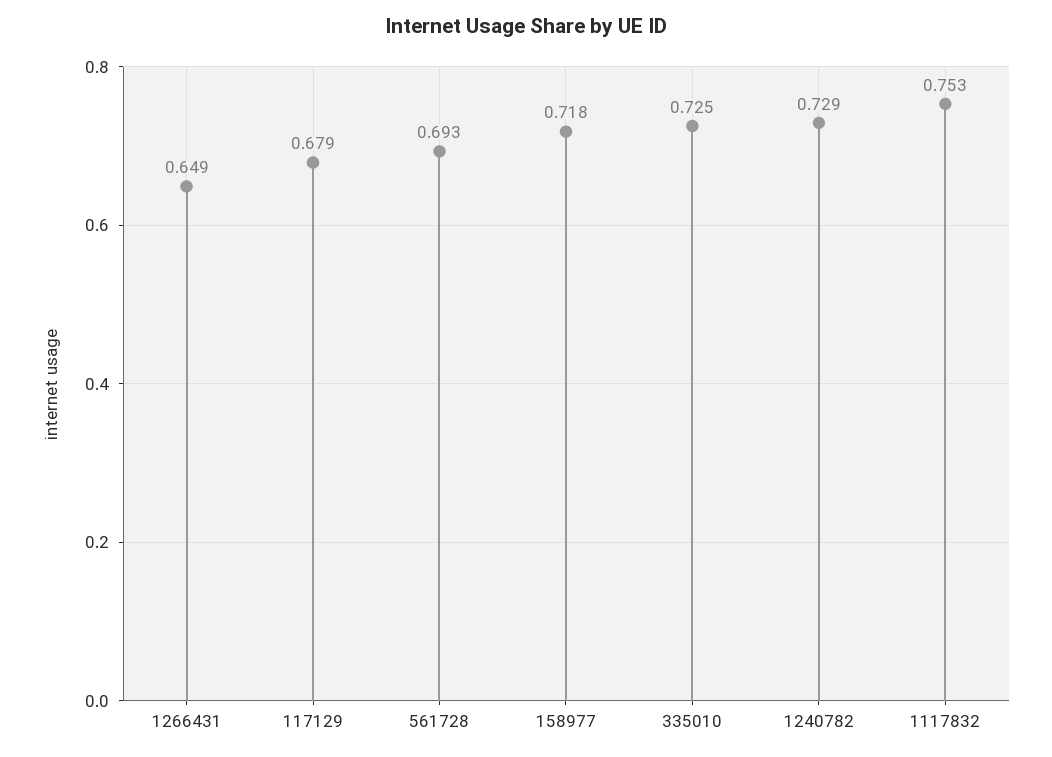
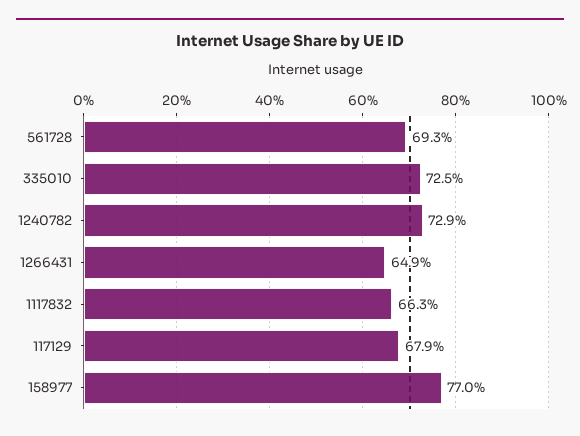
158977: 0.718 -> 0.77
1117832: 0.753 -> 0.663

